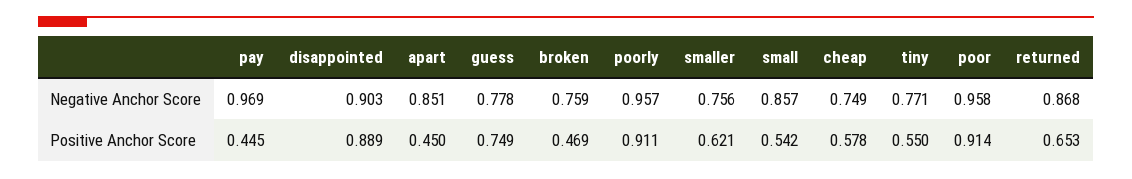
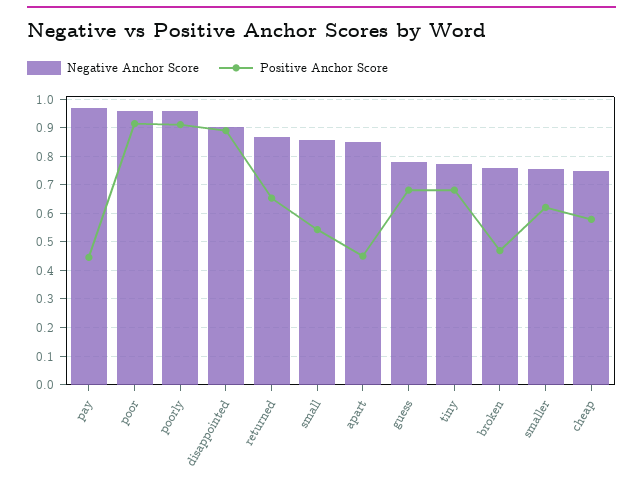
Positive Anchor Score, guess: 0.749 -> 0.675
Positive Anchor Score, tiny: 0.55 -> 0.675

